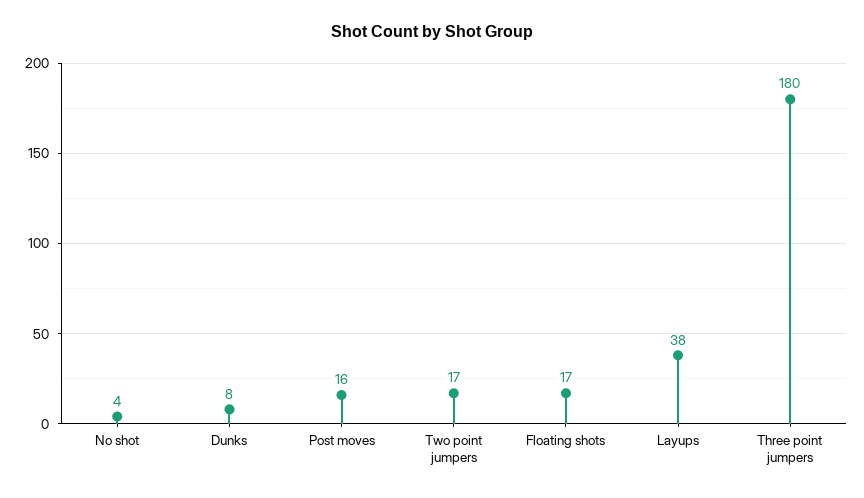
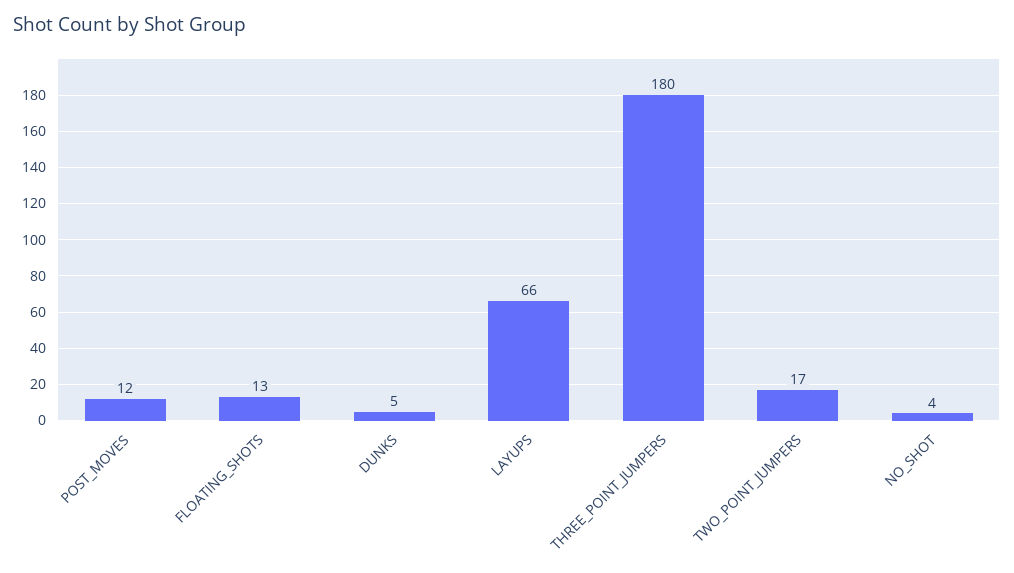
Dunks: 8 -> 5
Post moves: 16 -> 12
Floating shots: 17 -> 13
Layups: 38 -> 66

